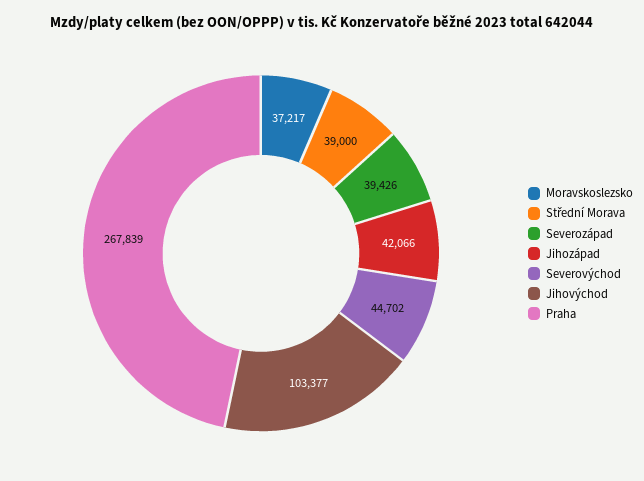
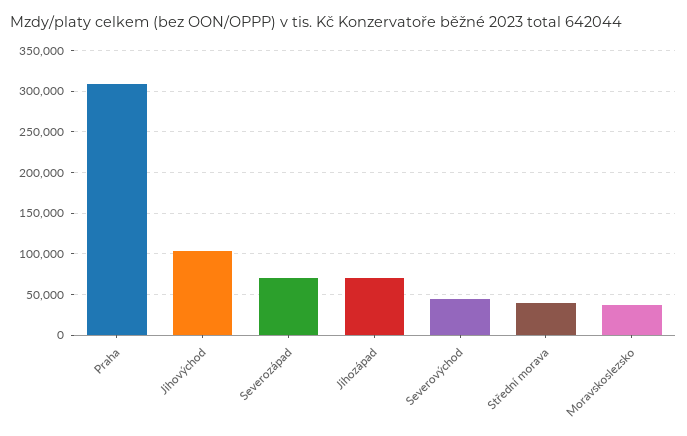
Severozápad: 39426 -> 70000
Jihozápad: 42066 -> 70000
Praha: 267839 -> 310000

